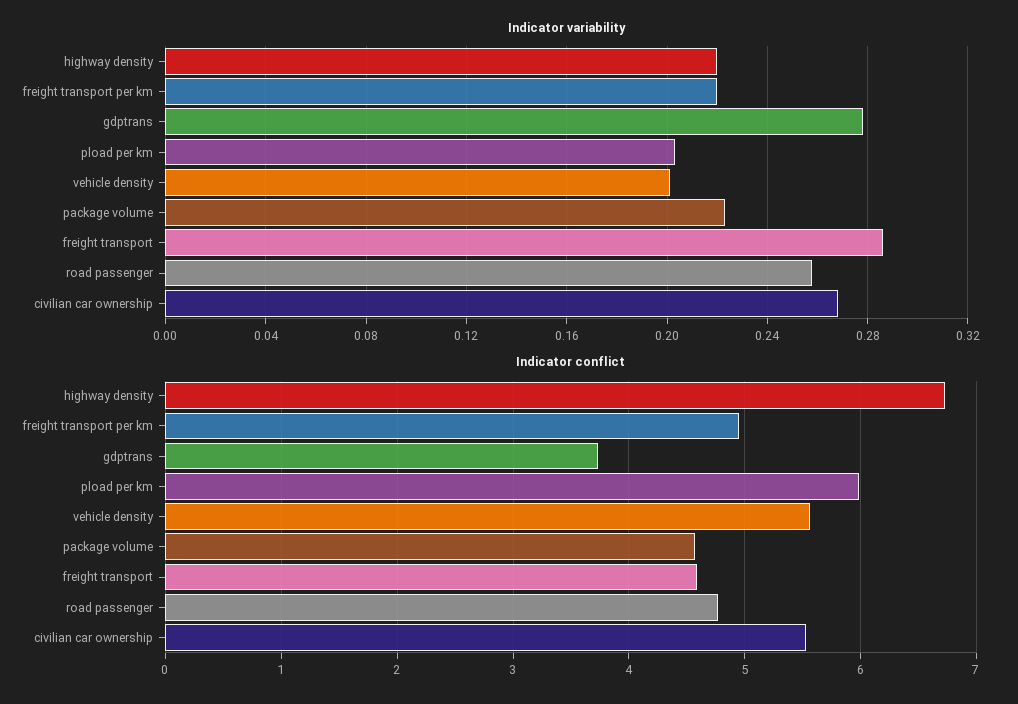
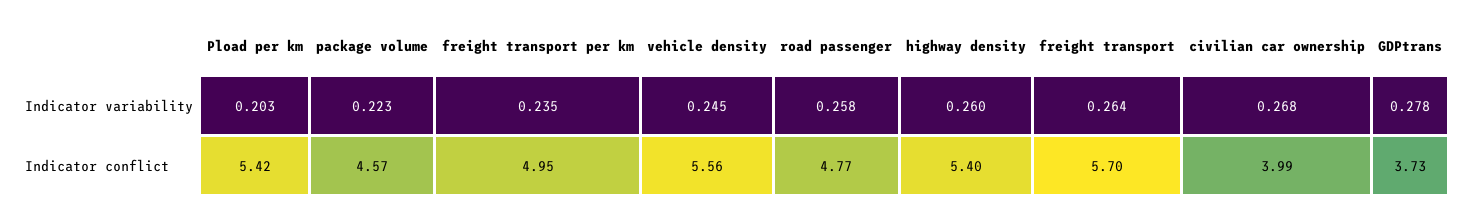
Indicator variability, highway density: 0.22 -> 0.26
Indicator variability, freight transport per km: 0.22 -> 0.235
Indicator variability, vehicle density: 0.2 -> 0.245
Indicator variability, freight transport: 0.285 -> 0.264
Indicator conflict, highway density: 6.7 -> 5.4
Indicator conflict, pload per km: 6 -> 5.42
Indicator conflict, freight transport: 4.6 -> 5.7
Indicator conflict, civilian car ownership: 5.5 -> 3.99

